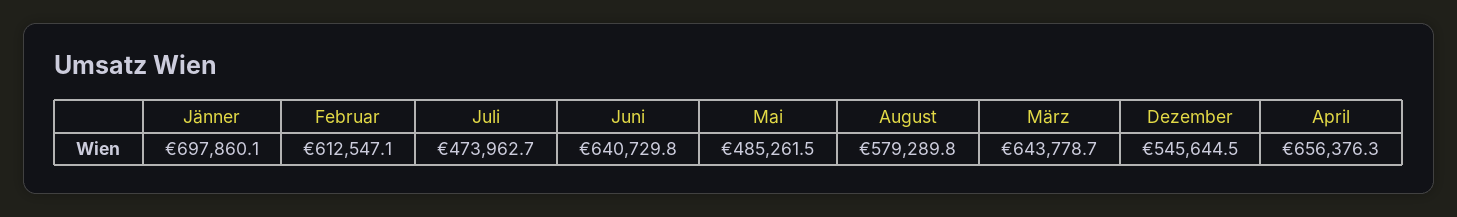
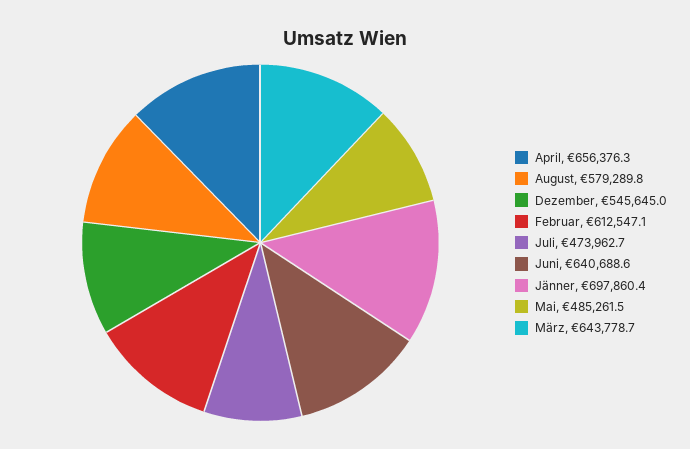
Jänner: 697860.1 -> 697860.4
Juni: 640729.8 -> 640688.6
Dezember: 545644.5 -> 545645

